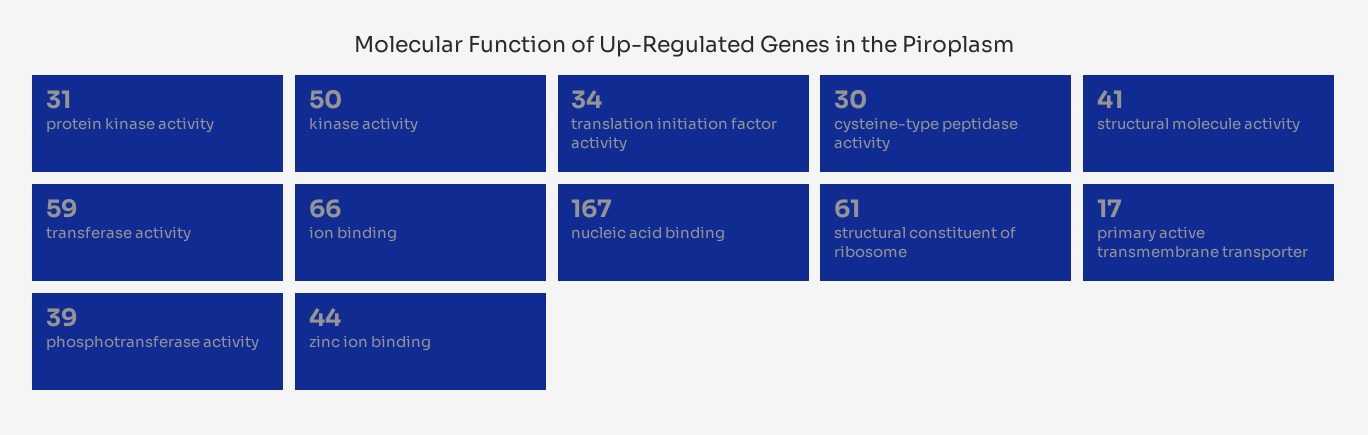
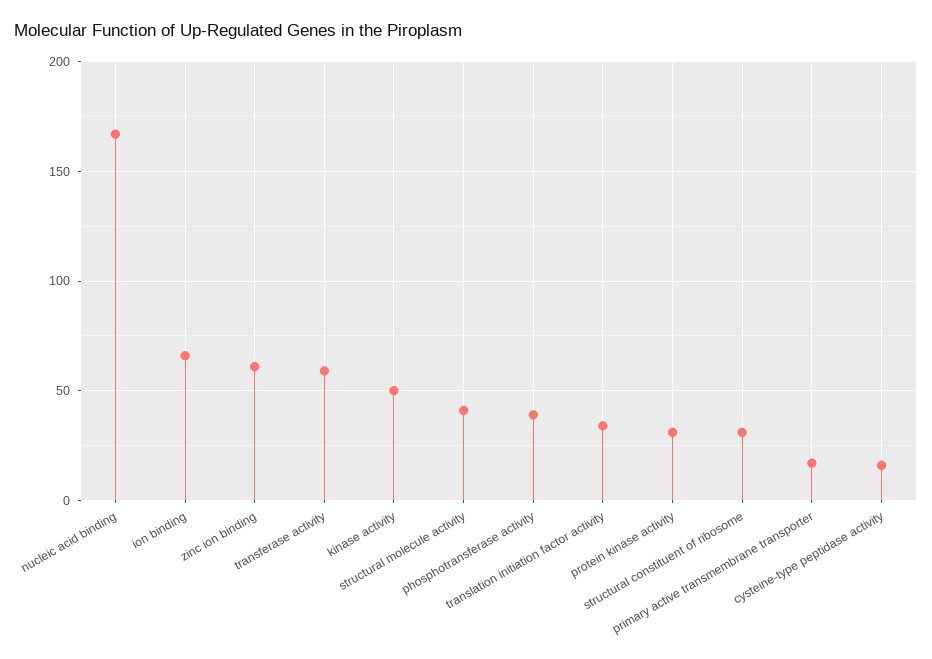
cysteine-type peptidase activity: 30 -> 15
structural constituent of ribosome: 61 -> 30
zinc ion binding: 44 -> 60

